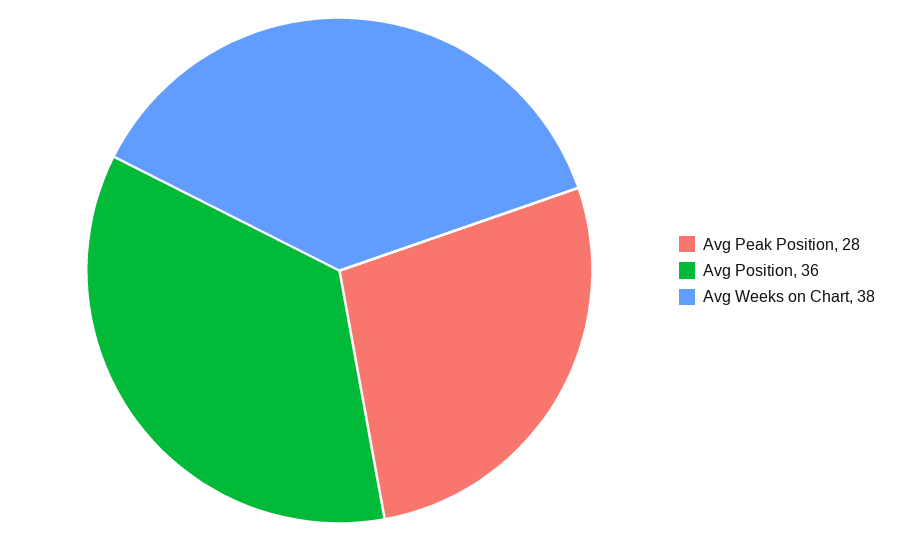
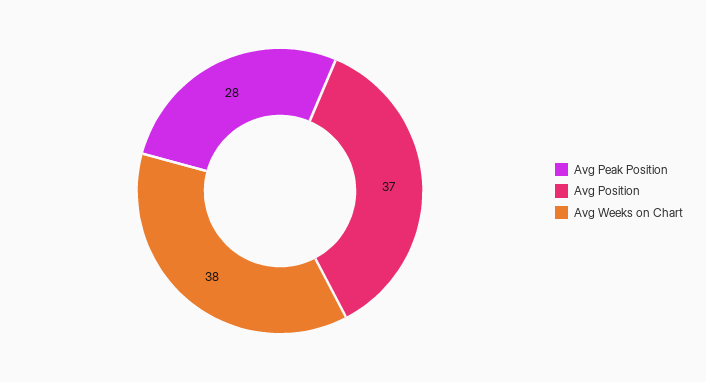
Avg Position: 36 -> 37

